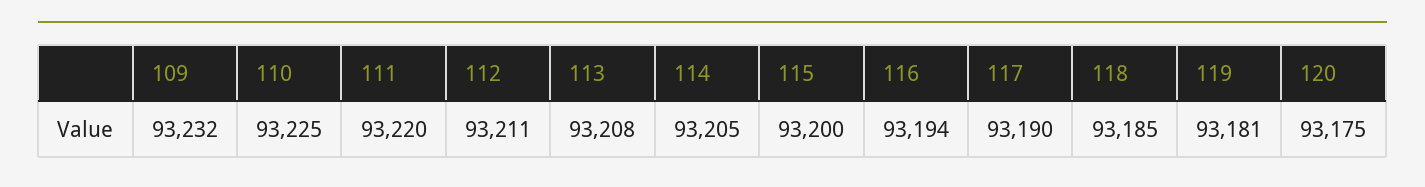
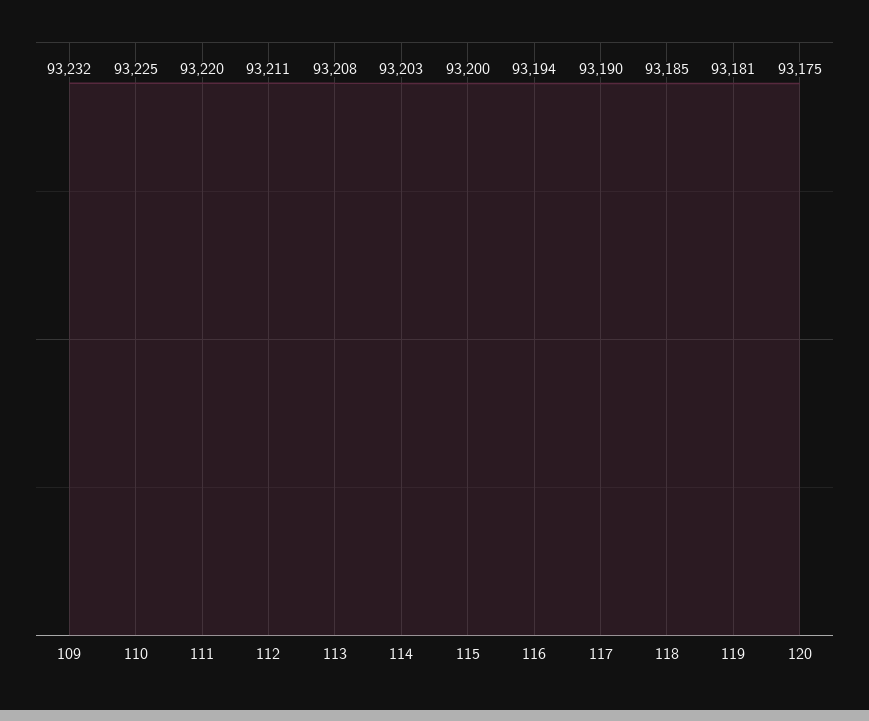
114: 93205 -> 93203

